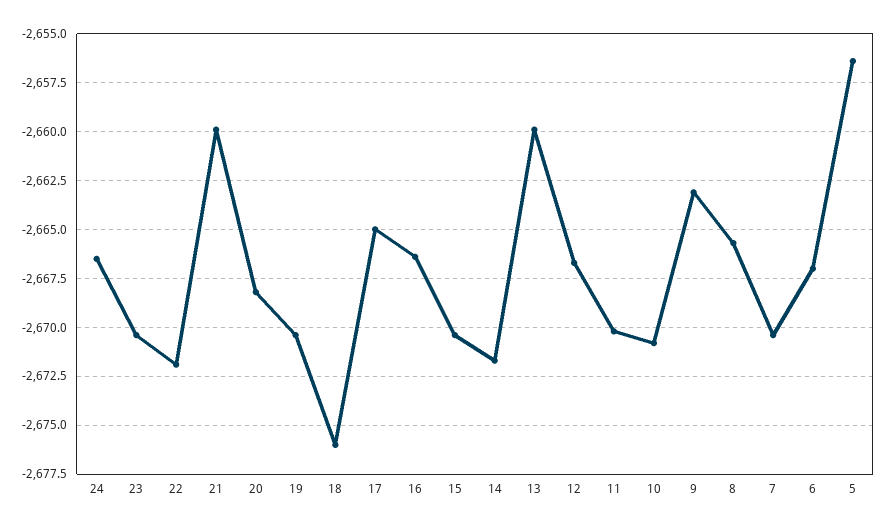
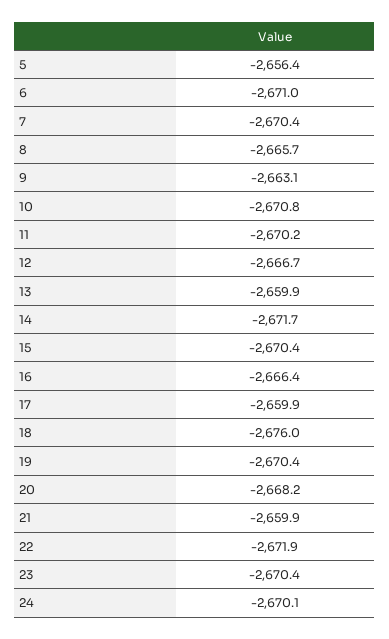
24: -2666.5 -> -2670.1
17: -2665 -> -2659.9
6: -2667 -> -2671

